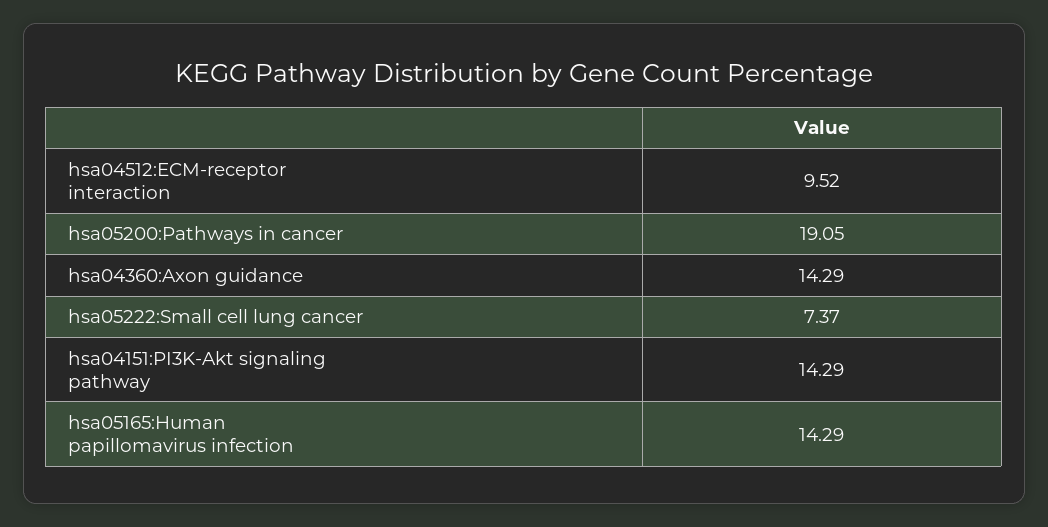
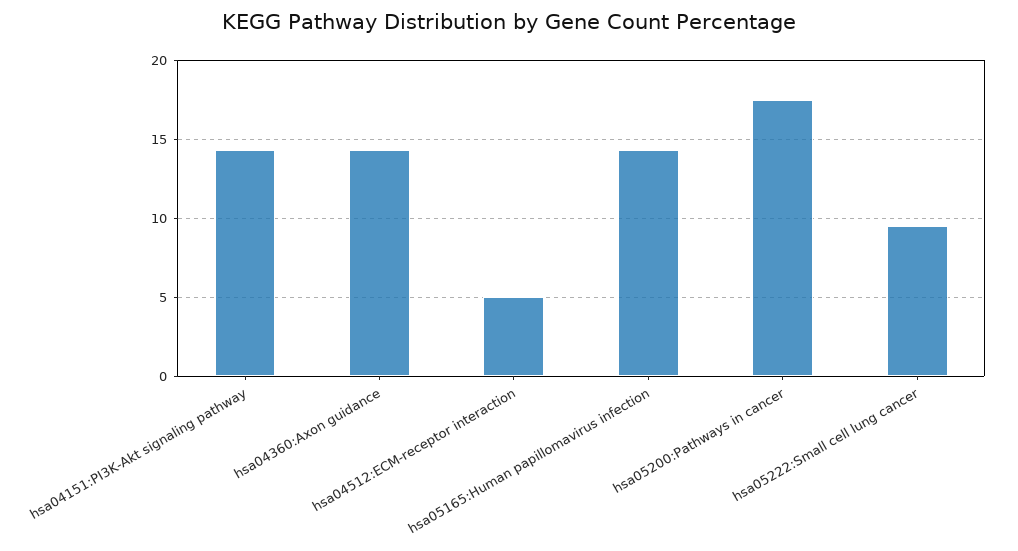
hsa04512:ECM-receptor interaction: 9.52 -> 5
hsa05200:Pathways in cancer: 19.05 -> 17.5
hsa05222:Small cell lung cancer: 7.37 -> 9.5

